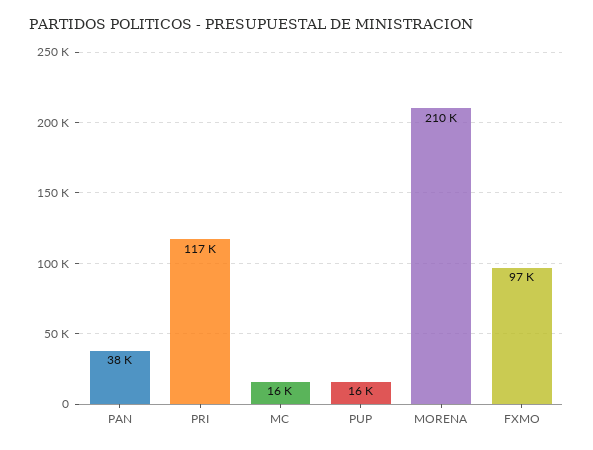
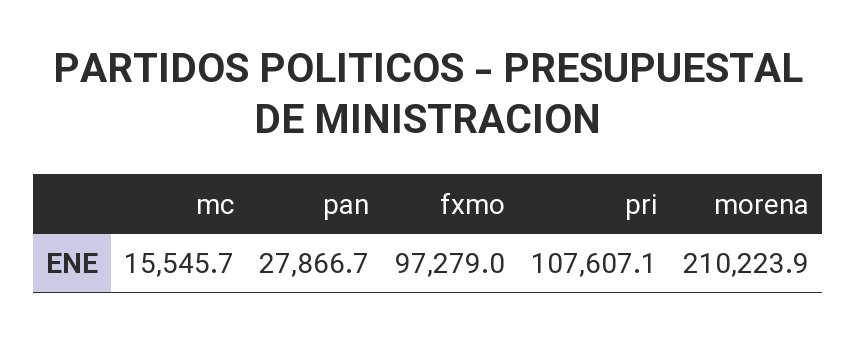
PAN: 38000 -> 27866.7
PRI: 117000 -> 107607.1
PUP: 16000 -> none

